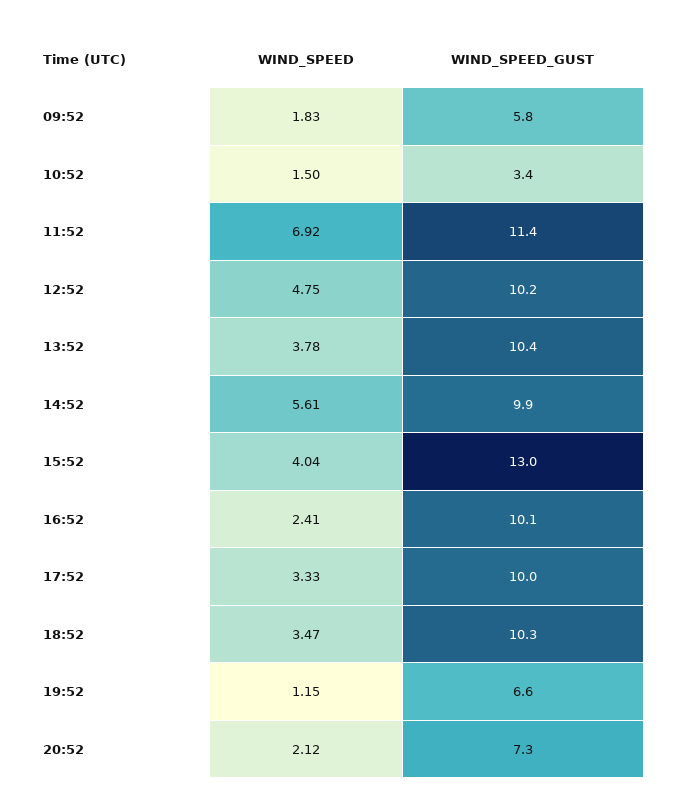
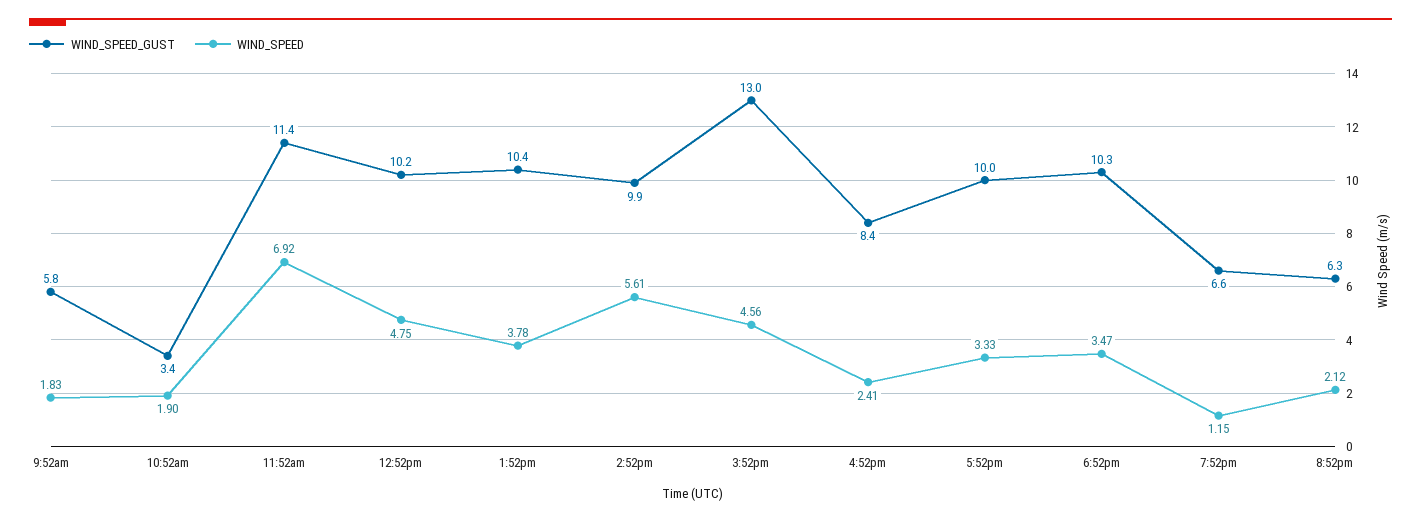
WIND_SPEED, 10:52: 1.5 -> 1.9
WIND_SPEED, 15:52: 4.04 -> 4.56
WIND_SPEED_GUST, 16:52: 10.1 -> 8.4
WIND_SPEED_GUST, 20:52: 7.3 -> 6.3

